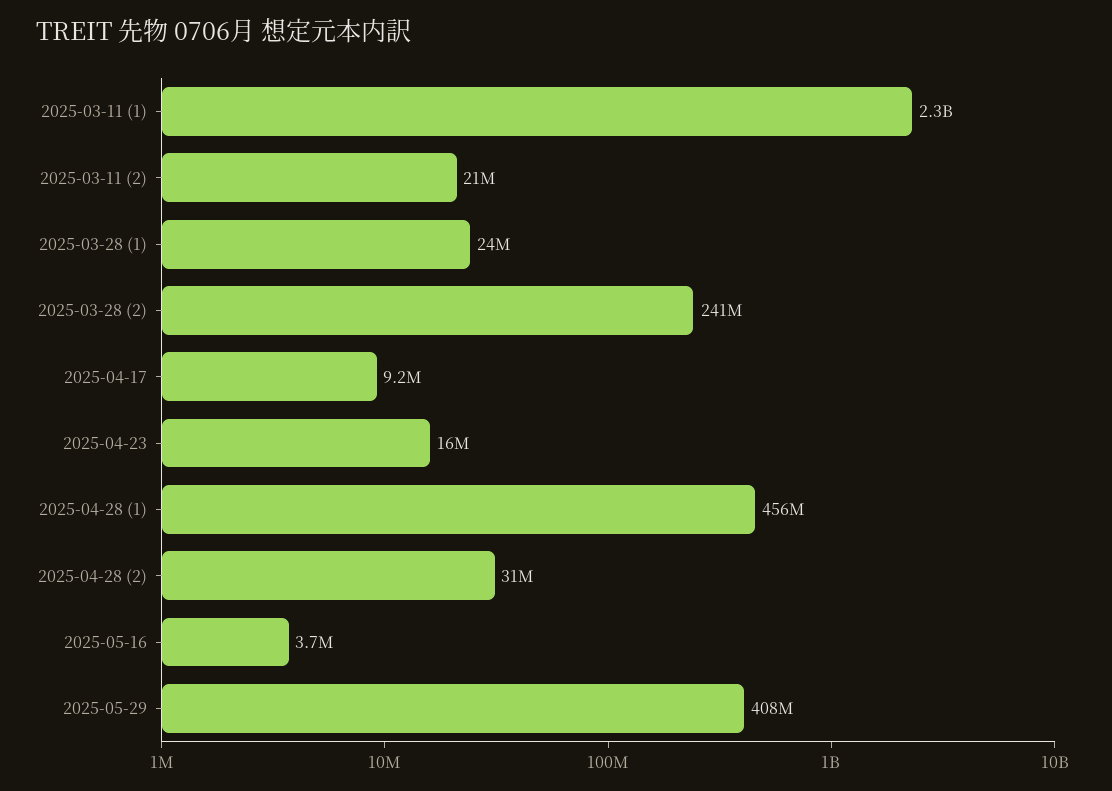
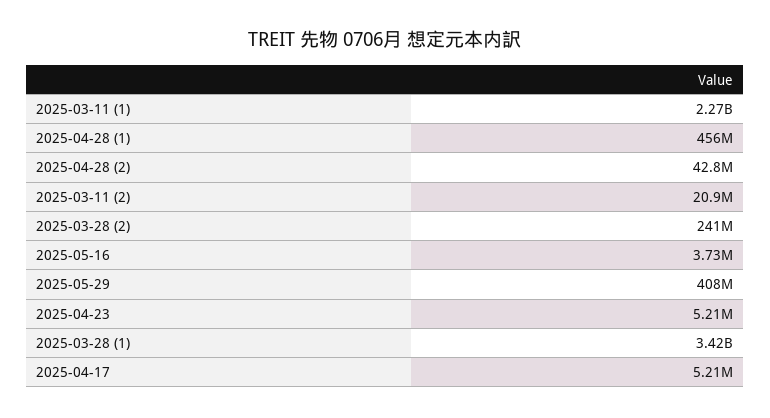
2025-03-28 (1): 24000000 -> 3420000000
2025-04-17: 9200000 -> 5210000
2025-04-23: 16000000 -> 5210000
2025-04-28 (2): 31000000 -> 42800000

